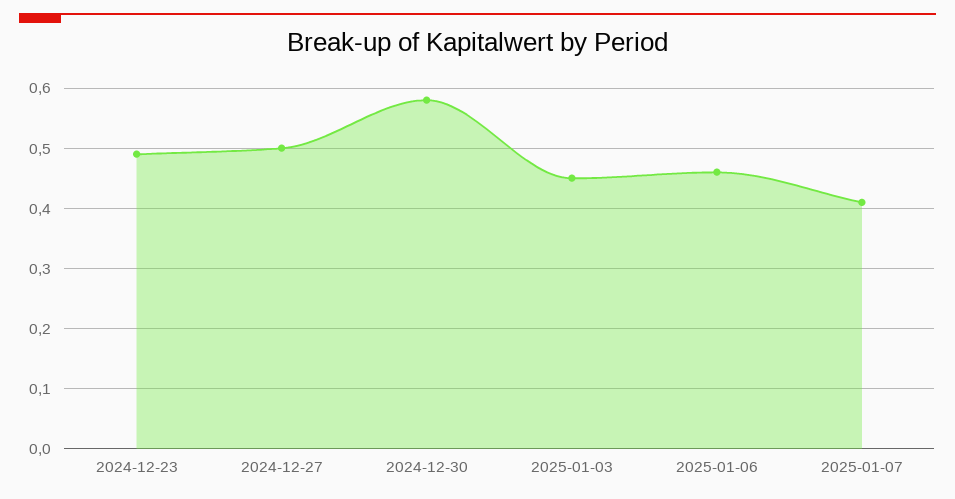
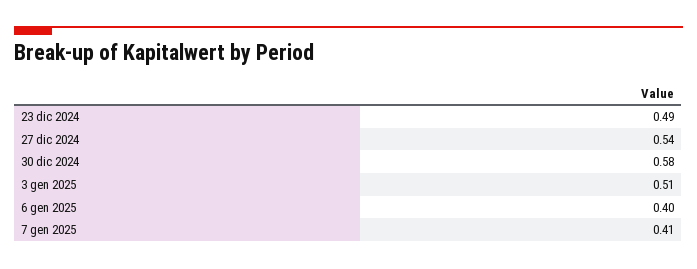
2024-12-27: 0.5 -> 0.54
2025-01-03: 0.45 -> 0.51
2025-01-06: 0.46 -> 0.4

